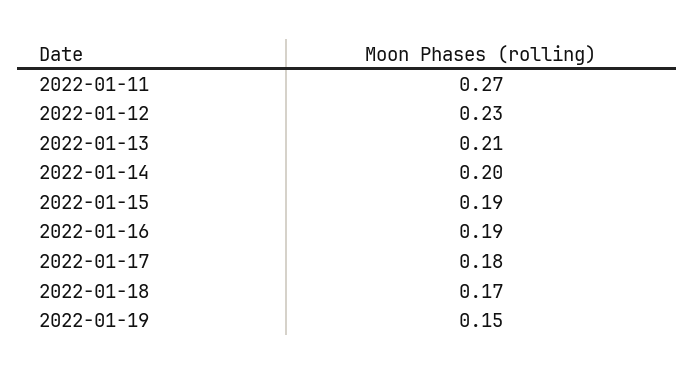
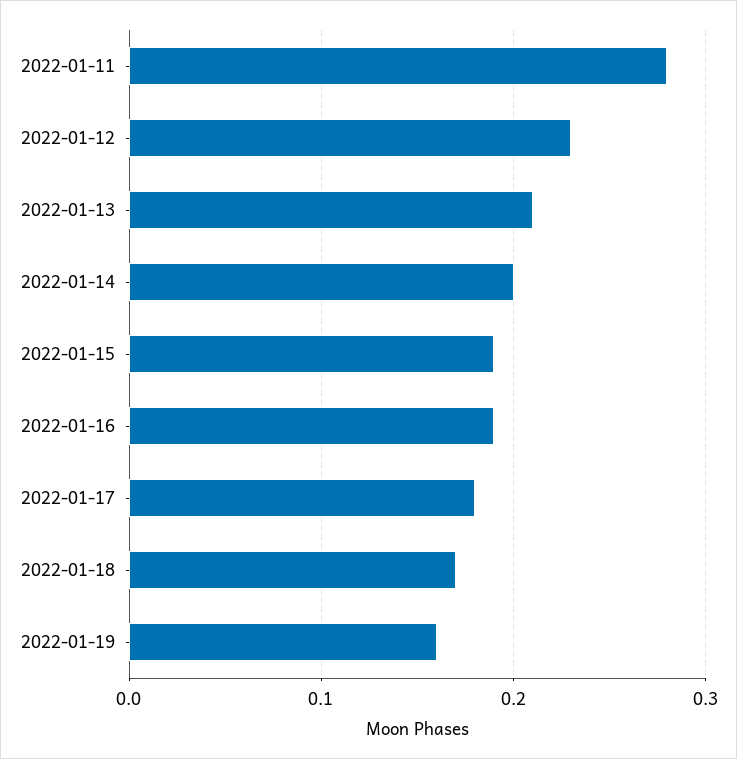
2022-01-11: 0.27 -> 0.28
2022-01-19: 0.15 -> 0.16

